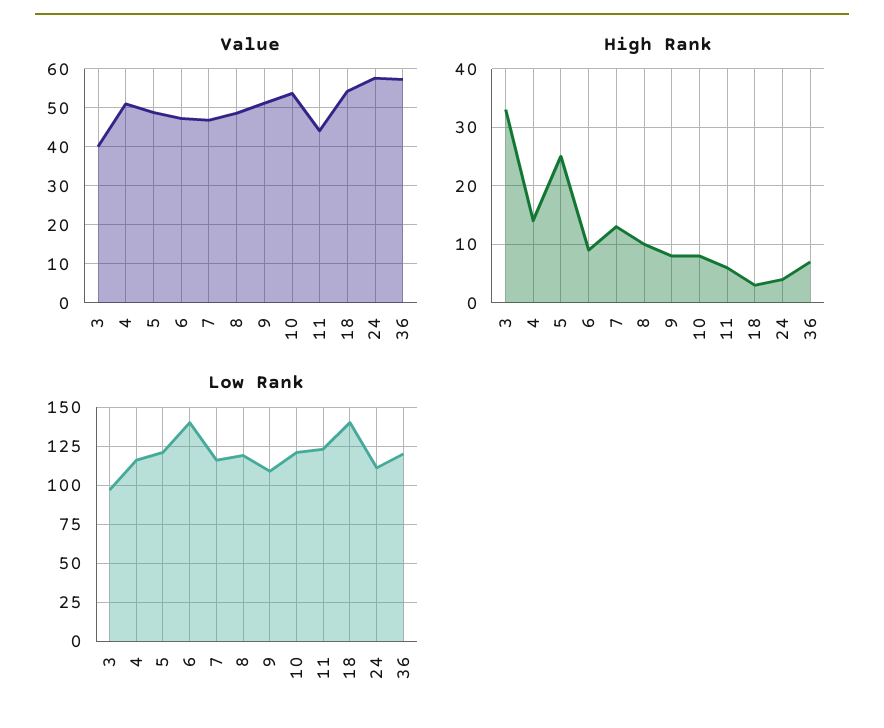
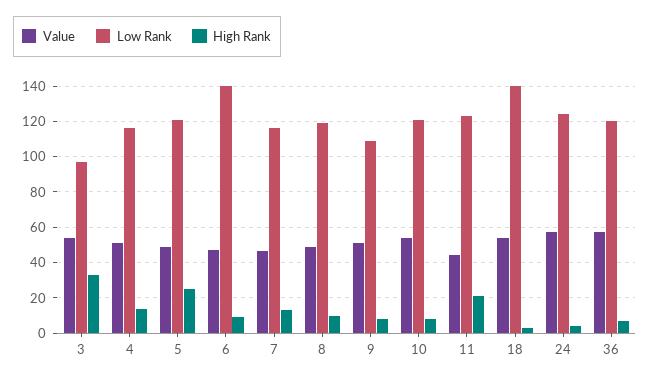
Value, 3: 40 -> 55
High Rank, 11: 5 -> 20
Low Rank, 24: 110 -> 125

